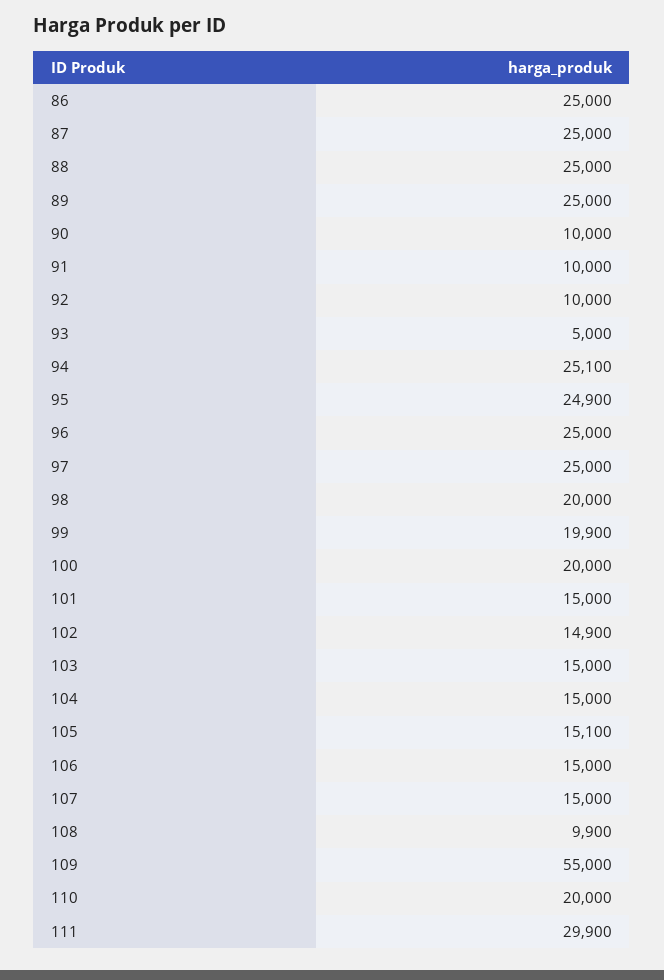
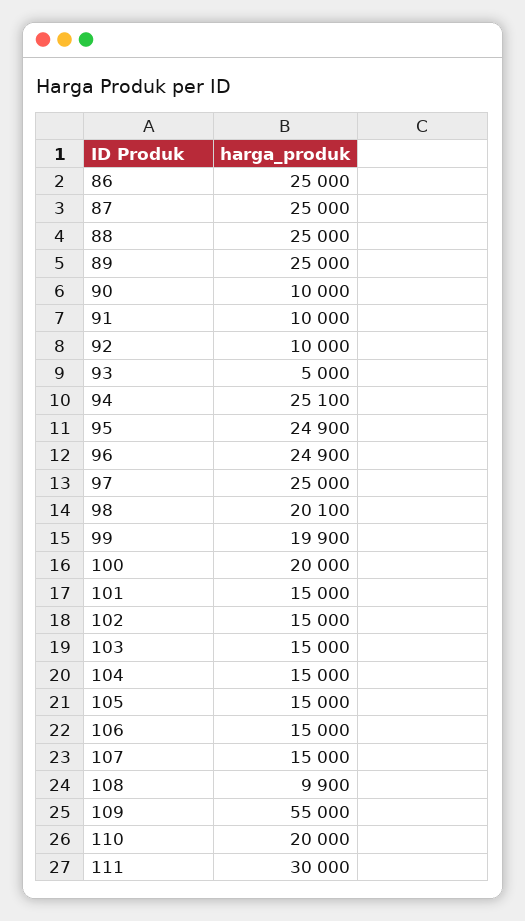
96: 25000 -> 24900
98: 20000 -> 20100
102: 14900 -> 15000
105: 15100 -> 15000
111: 29900 -> 30000

